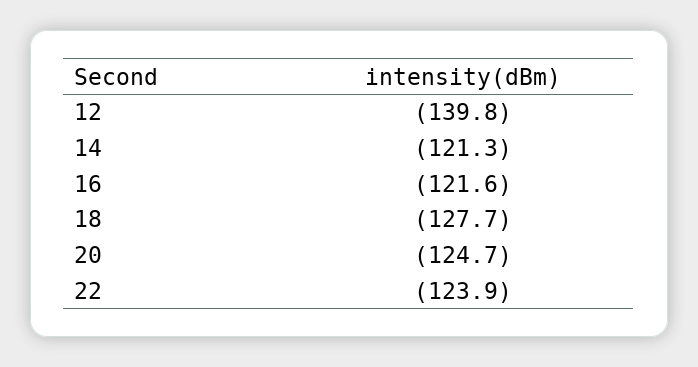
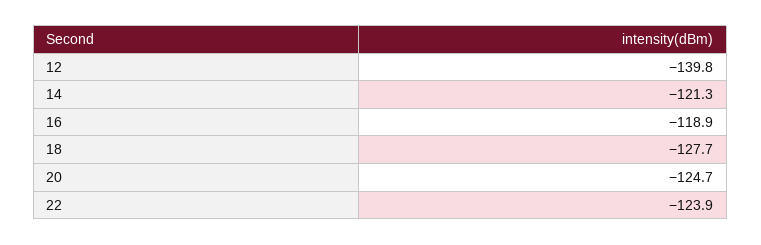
16: -121.6 -> -118.9

